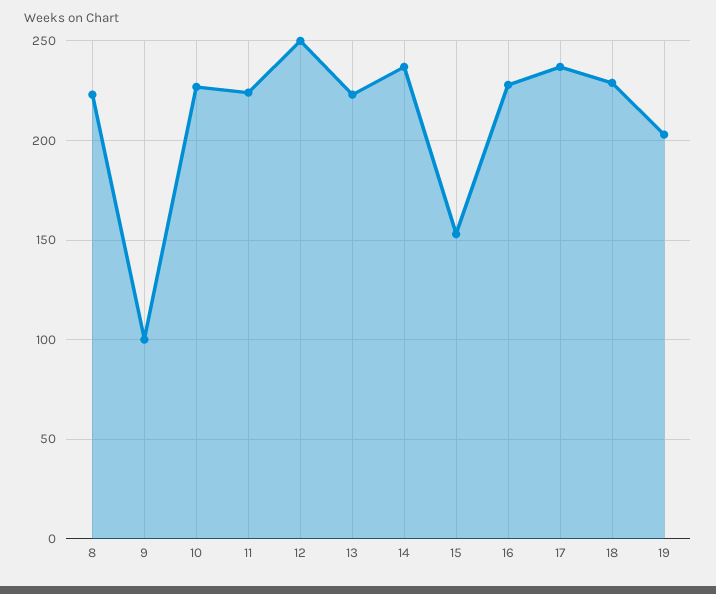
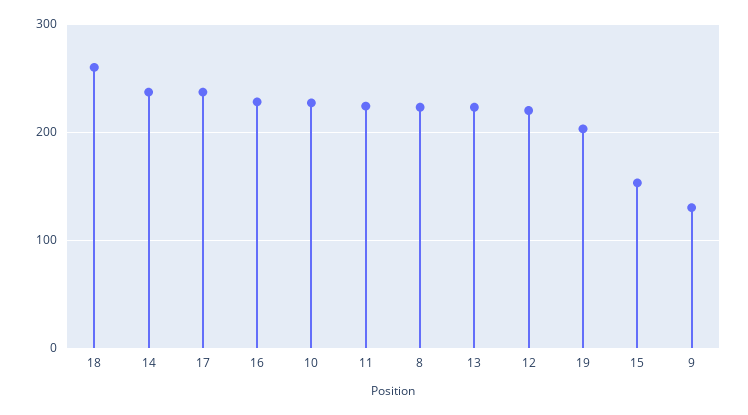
9: 100 -> 130
12: 250 -> 220
18: 230 -> 260

